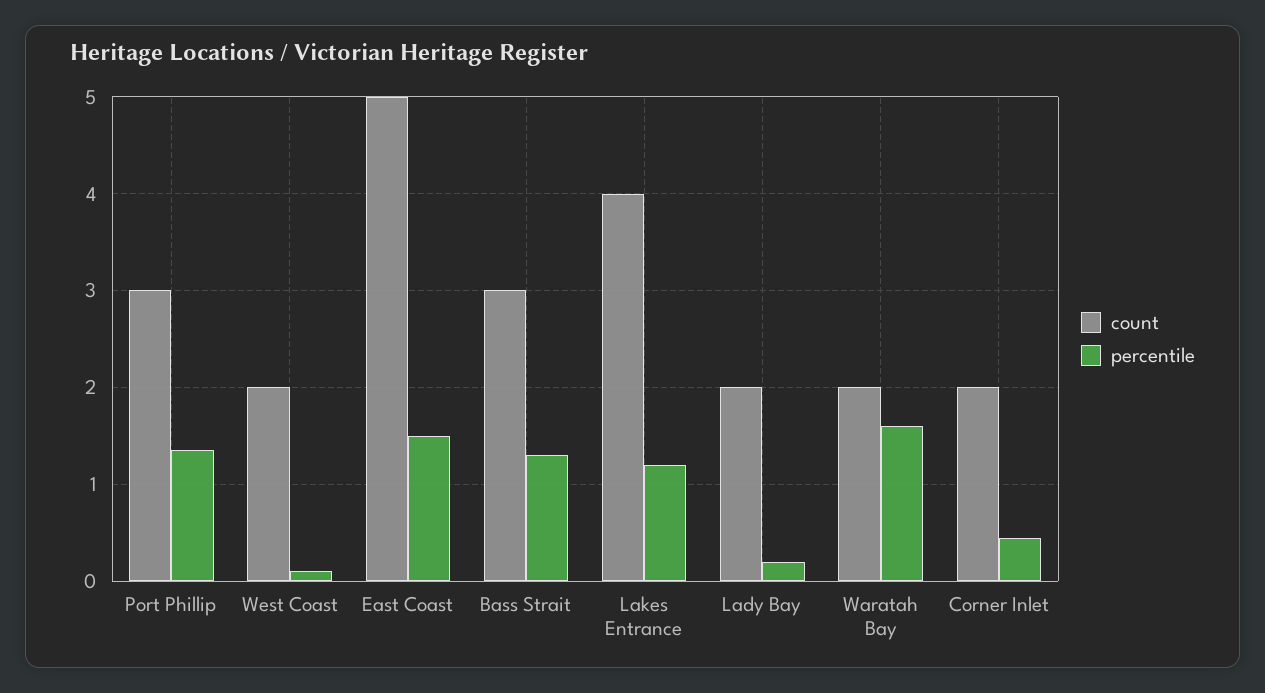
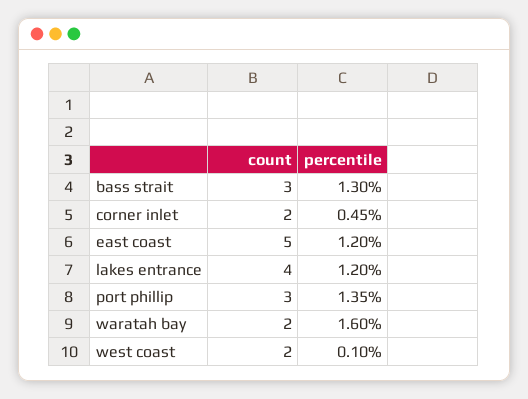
percentile, East Coast: 1.5 -> 1.2
count, Lady Bay: 2 -> none
percentile, Lady Bay: 0.2 -> none

